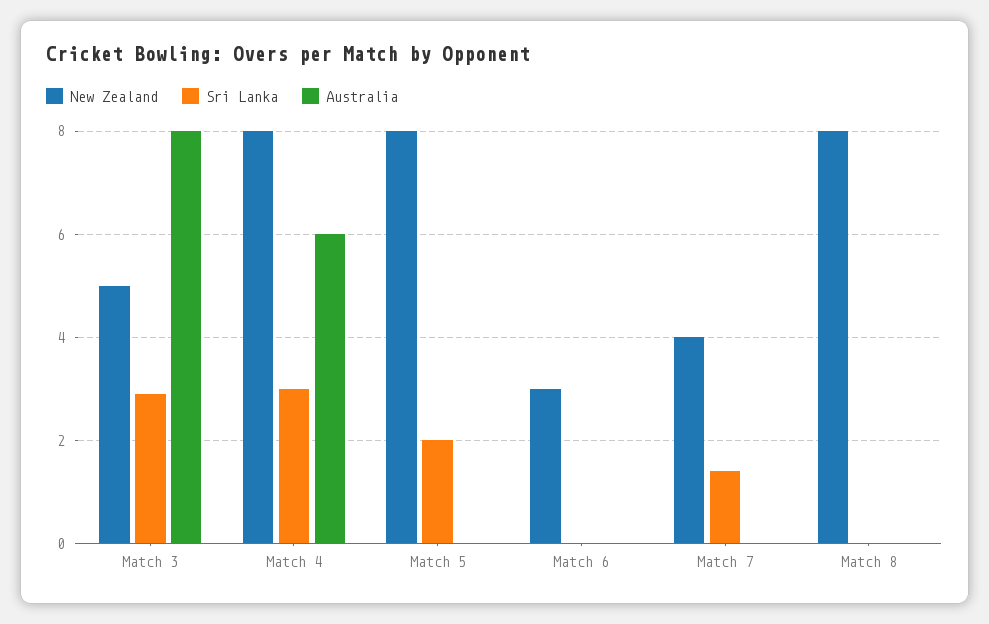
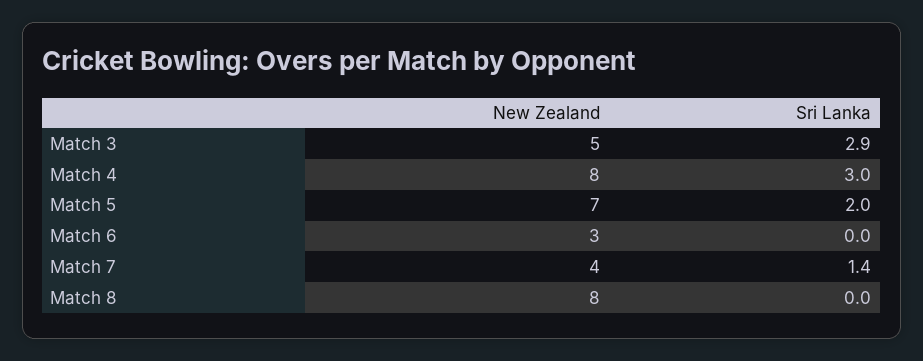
Australia, Match 3: 8 -> none
Australia, Match 4: 6 -> none
New Zealand, Match 5: 8 -> 7
Australia, Match 5: 0 -> none
Australia, Match 6: 0 -> none
Australia, Match 7: 0 -> none
Australia, Match 8: 0 -> none

